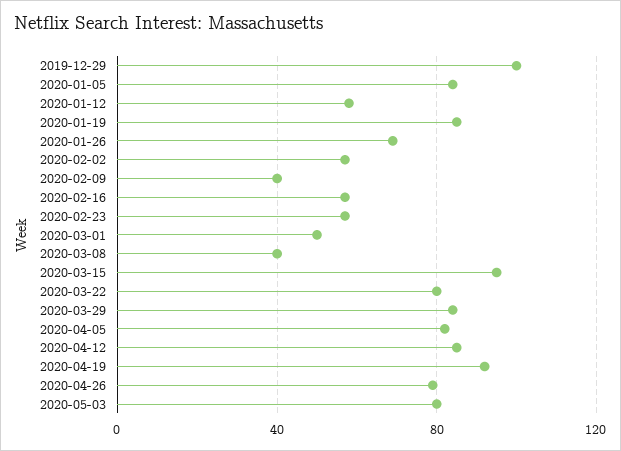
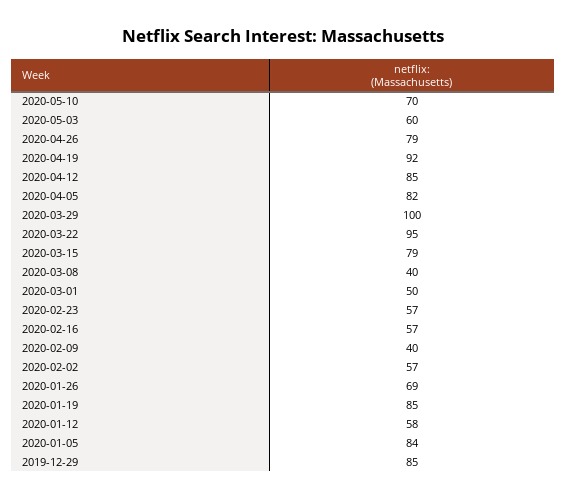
2019-12-29: 100 -> 85
2020-03-15: 95 -> 79
2020-03-22: 80 -> 95
2020-03-29: 85 -> 100
2020-05-03: 80 -> 60
2020-05-10: none -> 70

